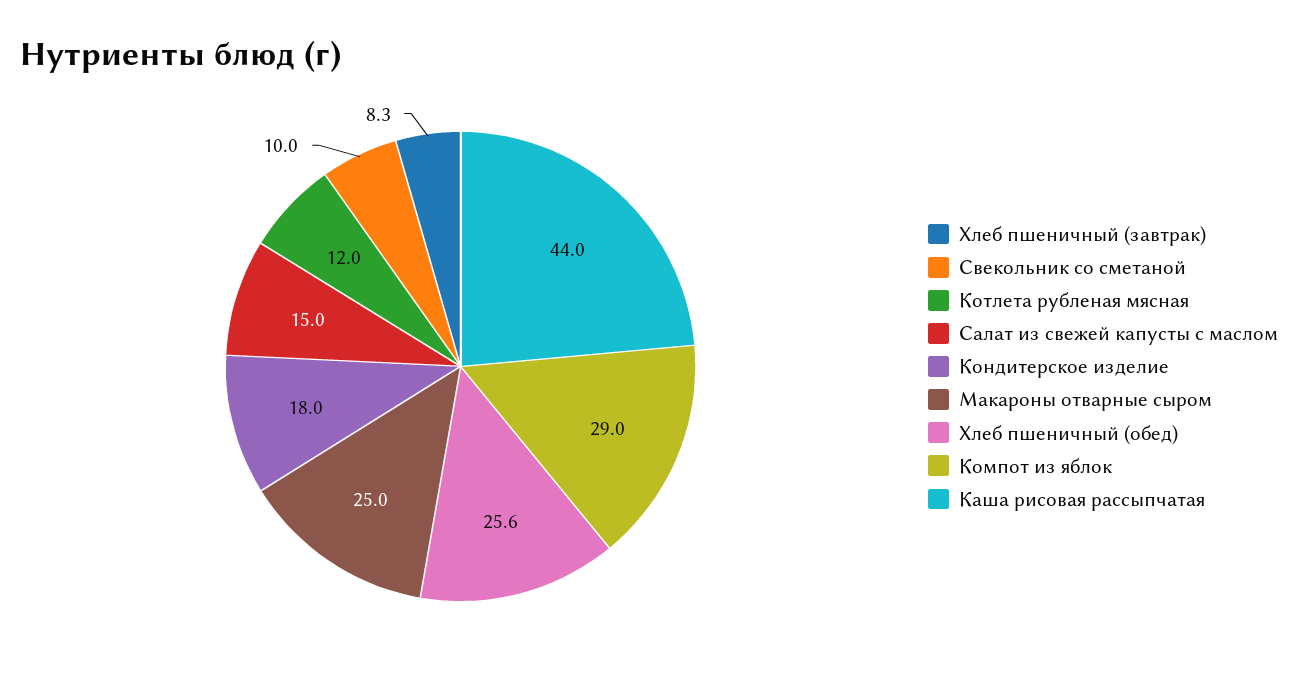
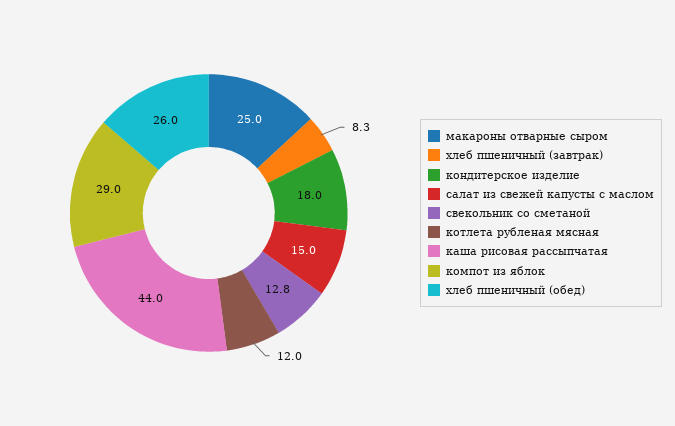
Свекольник со сметаной: 10 -> 12.8
Хлеб пшеничный (обед): 25.6 -> 26

